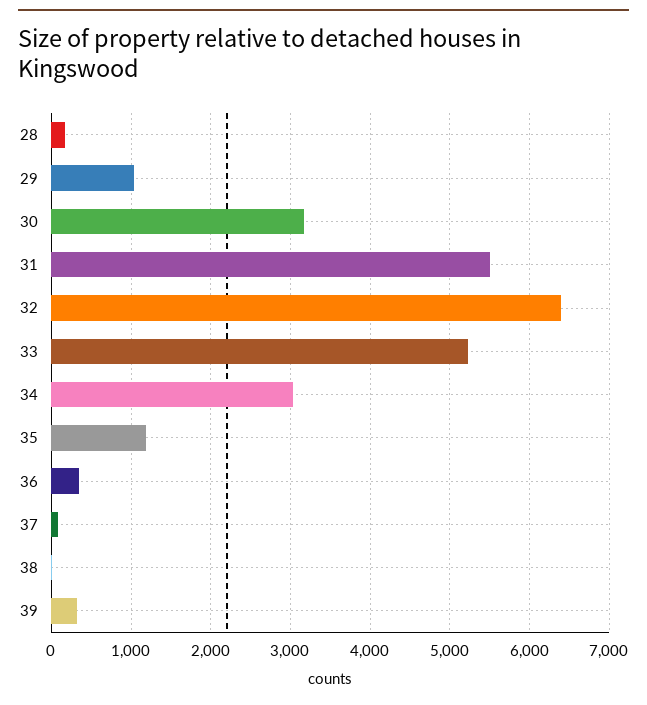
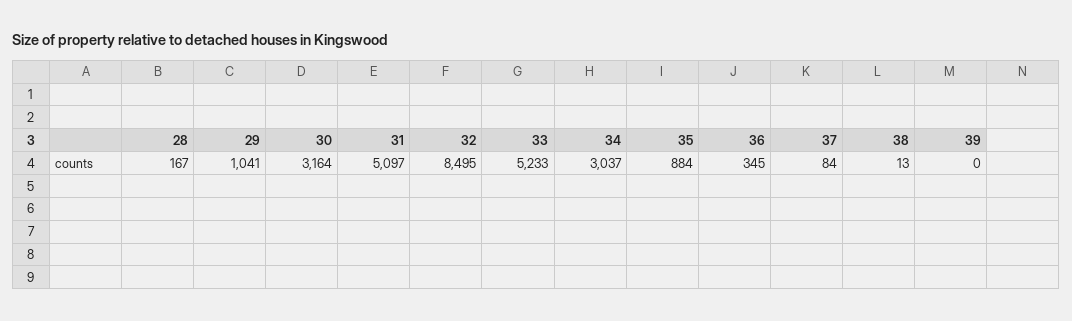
31: 5500 -> 5097
32: 6400 -> 8495
35: 1200 -> 884
39: 300 -> 0

